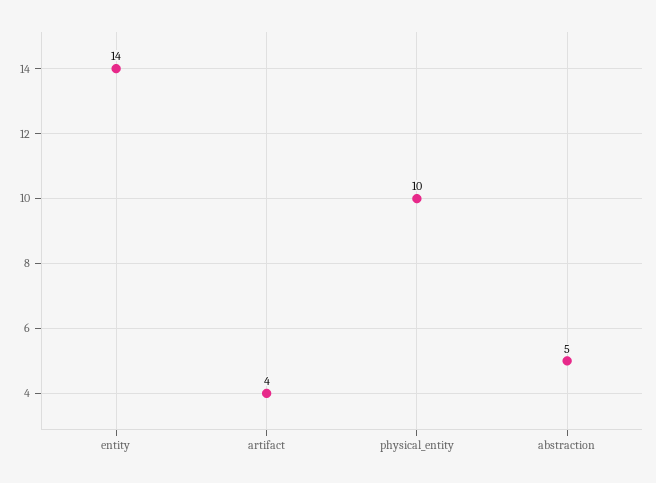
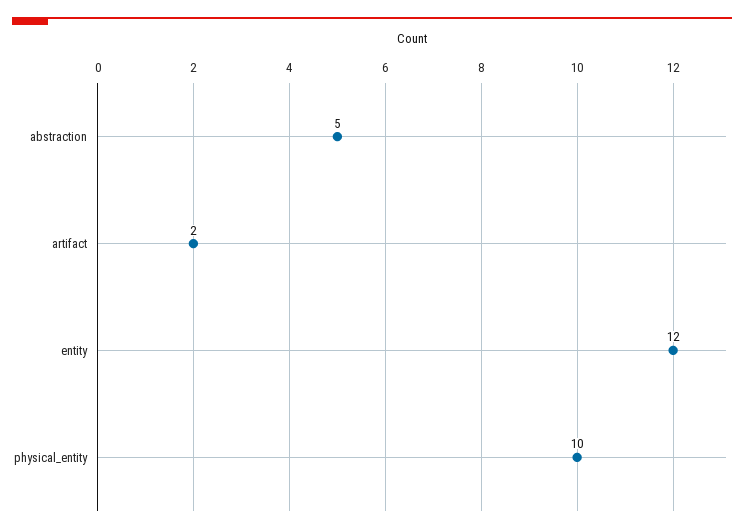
entity: 14 -> 12
artifact: 4 -> 2

